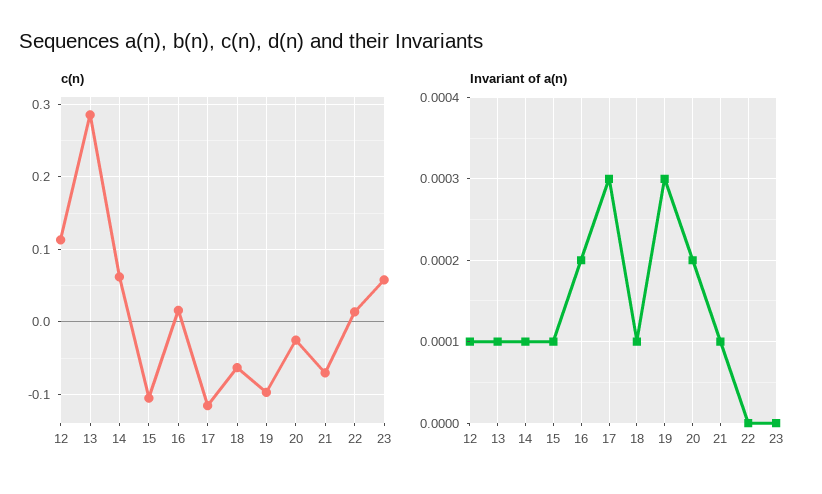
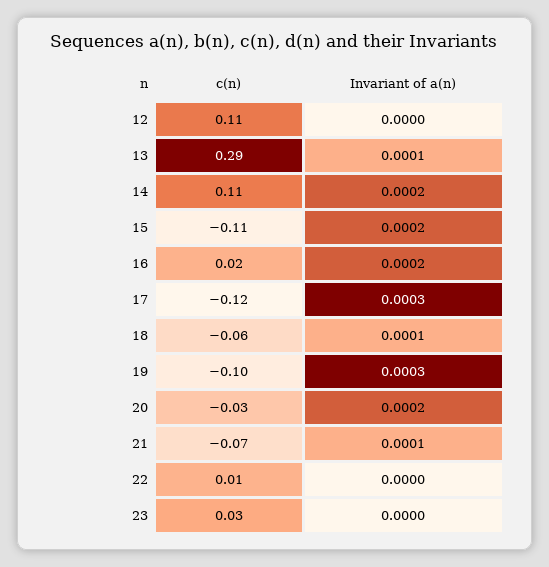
c(n), 14: 0.06 -> 0.11
c(n), 23: 0.06 -> 0.03
Invariant of a(n), 12: 0.0001 -> 0
Invariant of a(n), 14: 0.0001 -> 0.0002
Invariant of a(n), 15: 0.0001 -> 0.0002

